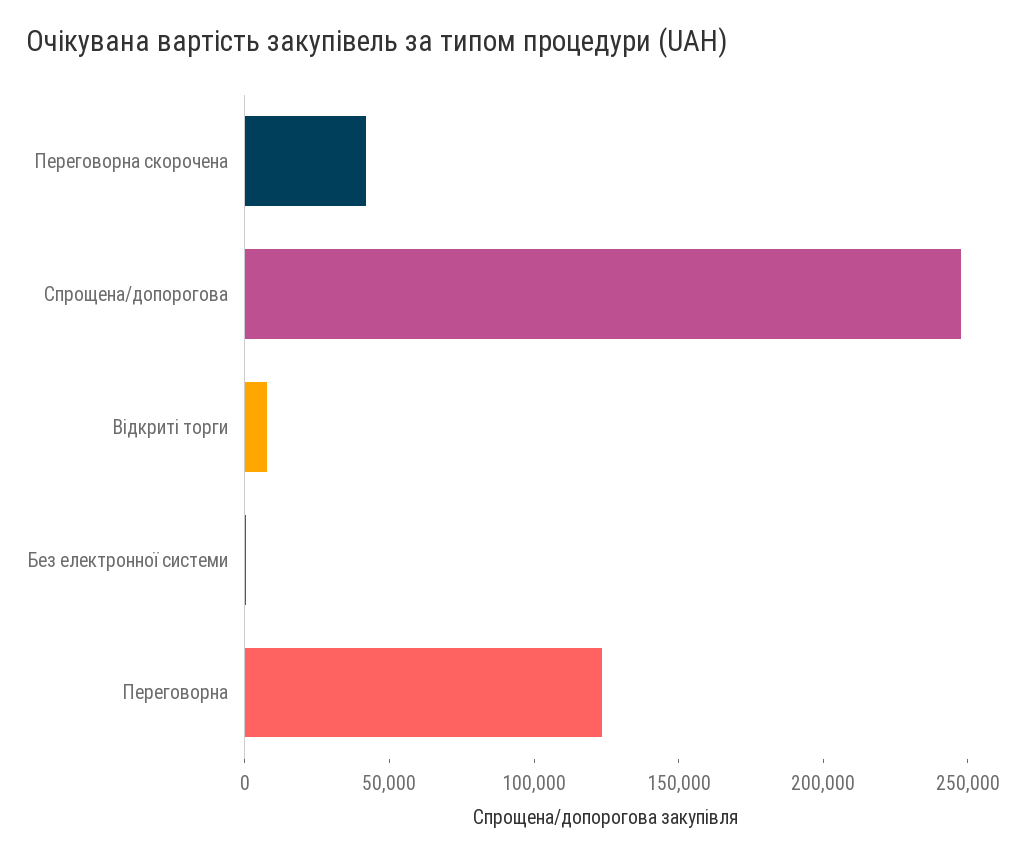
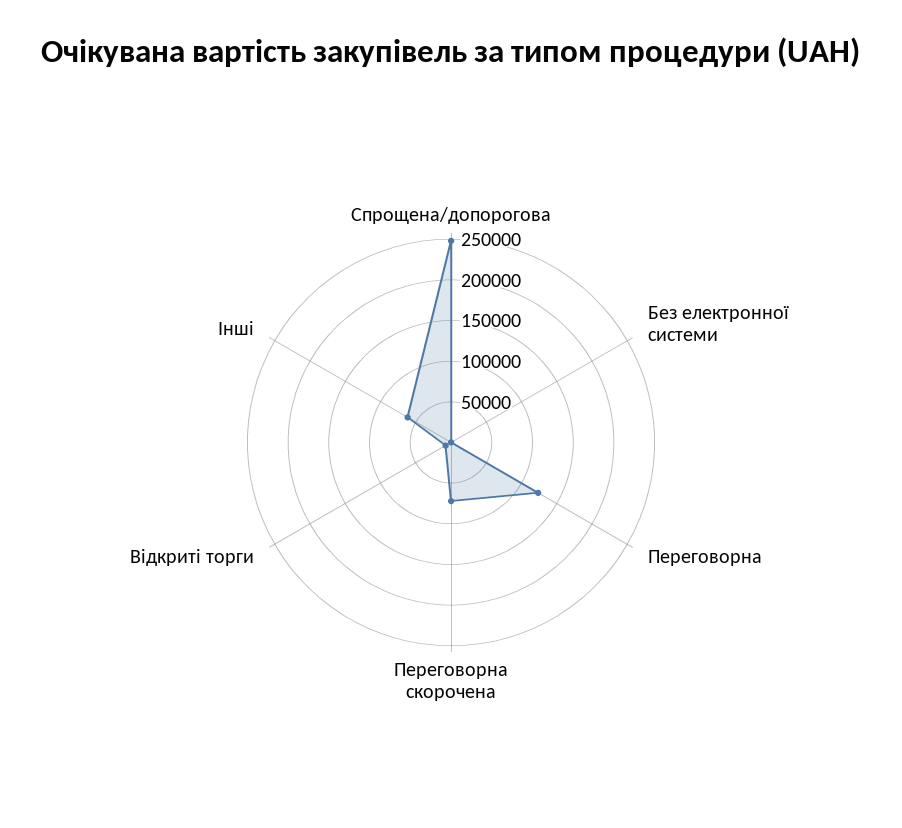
Переговорна скорочена: 40000 -> 70000
Інші: none -> 60000

